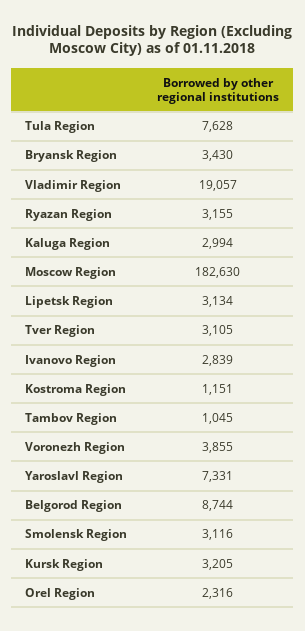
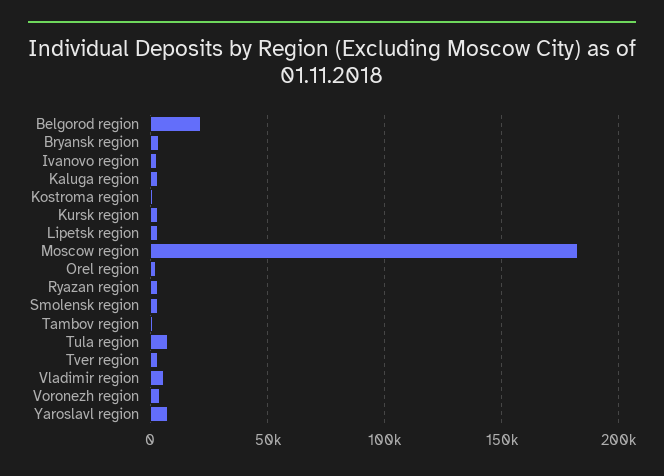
Vladimir Region: 19057 -> 5000
Belgorod Region: 8744 -> 20000

